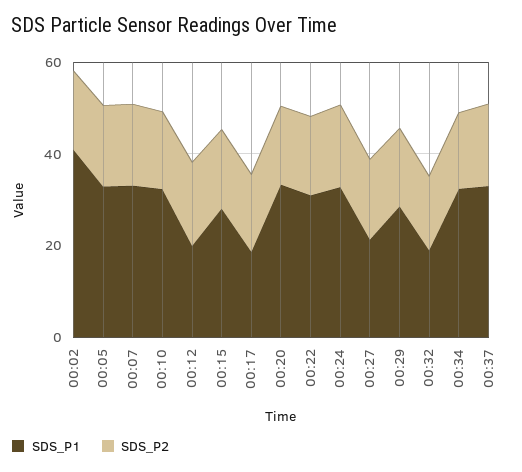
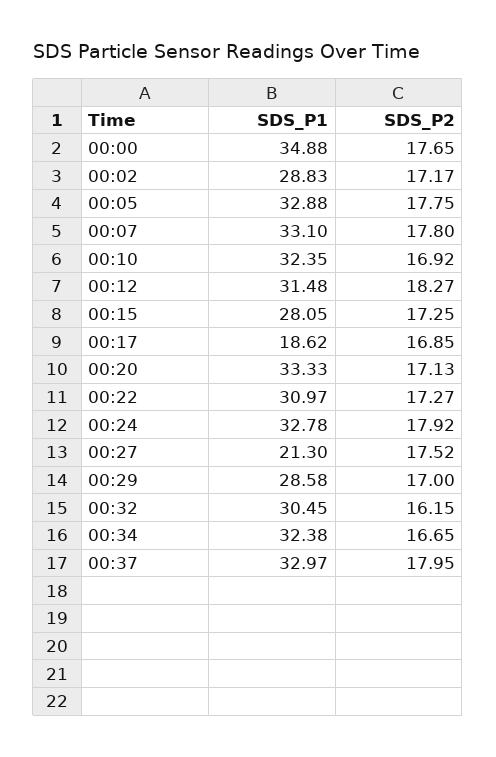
SDS_P1, 00:02: 40 -> 28.83
SDS_P1, 00:12: 20 -> 31.48
SDS_P1, 00:32: 20 -> 30.45
SDS_P1, 00:00: none -> 34.88
SDS_P2, 00:00: none -> 17.65

